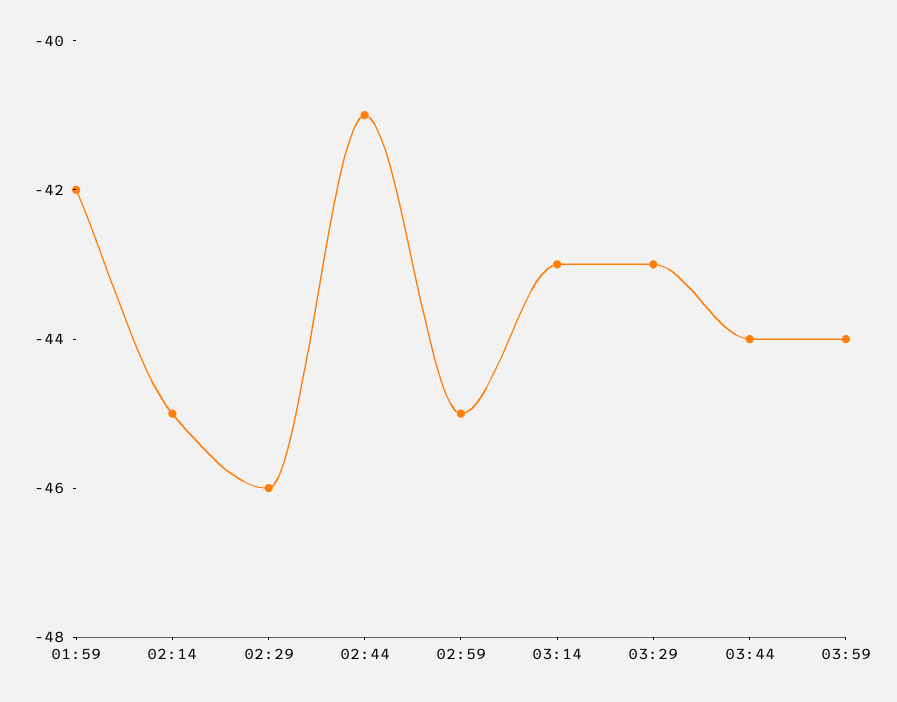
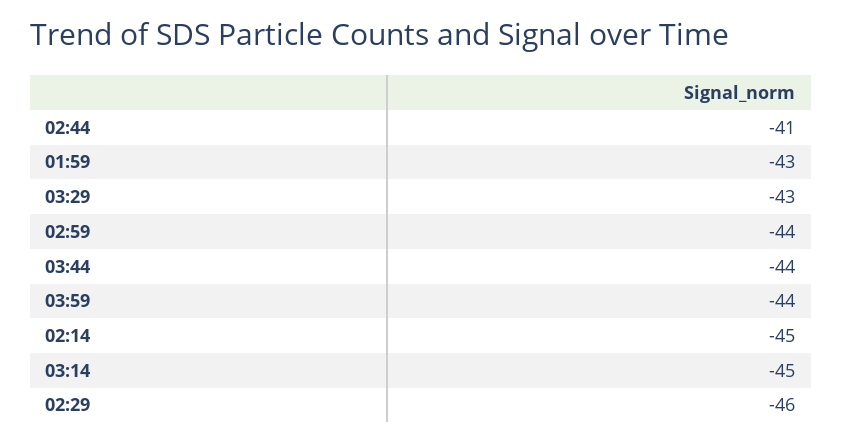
01:59: -42 -> -43
02:59: -45 -> -44
03:14: -43 -> -45

